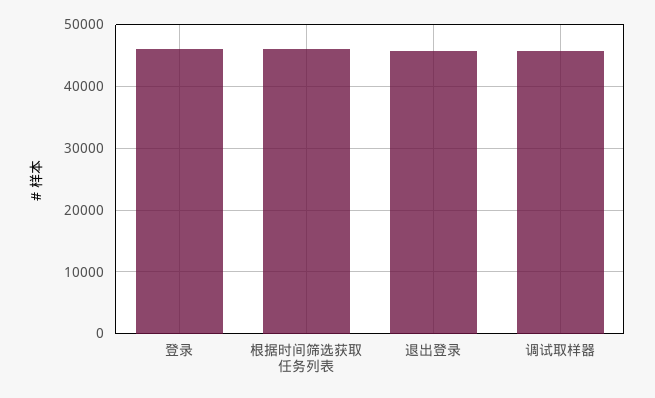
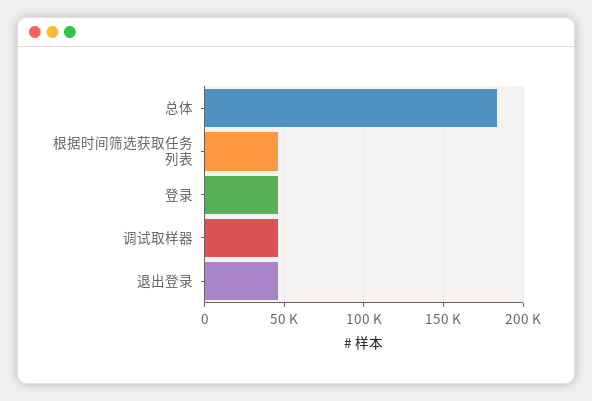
总体: none -> 185000

